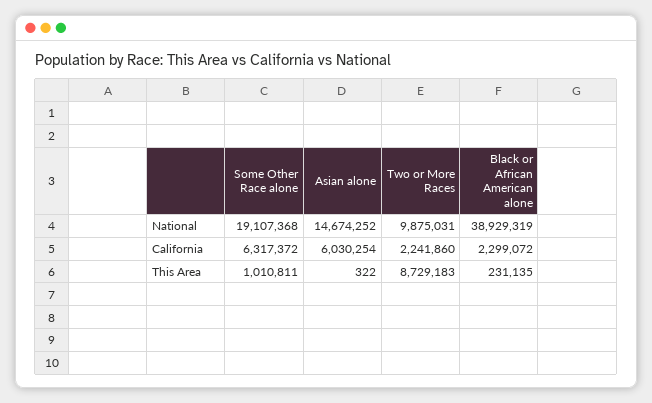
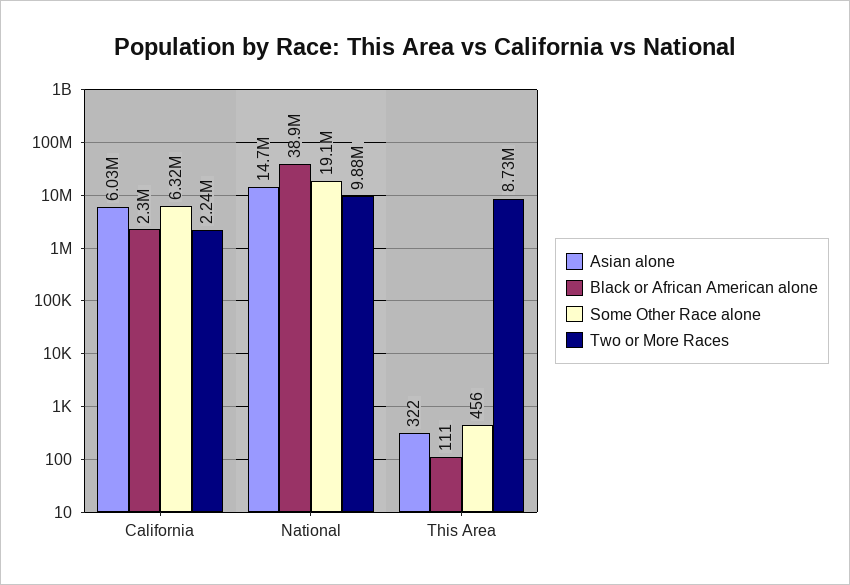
Some Other Race alone, This Area: 1010811 -> 456
Black or African American alone, This Area: 231135 -> 111

